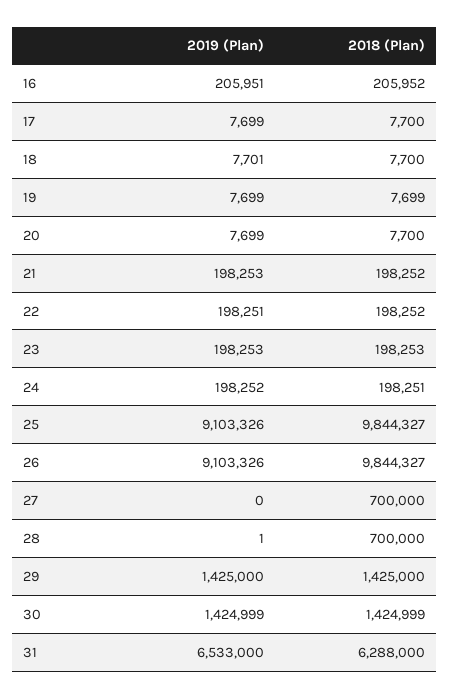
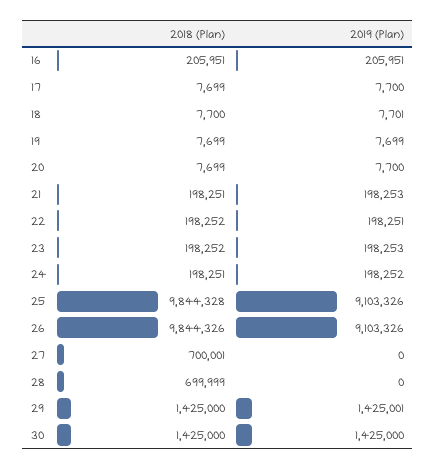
2018 (Plan), 16: 205952 -> 205951
2019 (Plan), 17: 7699 -> 7700
2018 (Plan), 17: 7700 -> 7699
2019 (Plan), 20: 7699 -> 7700
2018 (Plan), 20: 7700 -> 7699
2018 (Plan), 21: 198252 -> 198251
2018 (Plan), 23: 198253 -> 198252
2018 (Plan), 25: 9844327 -> 9844328
2018 (Plan), 26: 9844327 -> 9844326
2018 (Plan), 27: 700000 -> 700001
2019 (Plan), 28: 1 -> 0
2018 (Plan), 28: 700000 -> 699999
2019 (Plan), 29: 1425000 -> 1425001
2019 (Plan), 30: 1424999 -> 1425000
2018 (Plan), 30: 1424999 -> 1425000
2019 (Plan), 31: 6533000 -> none
2018 (Plan), 31: 6288000 -> none

